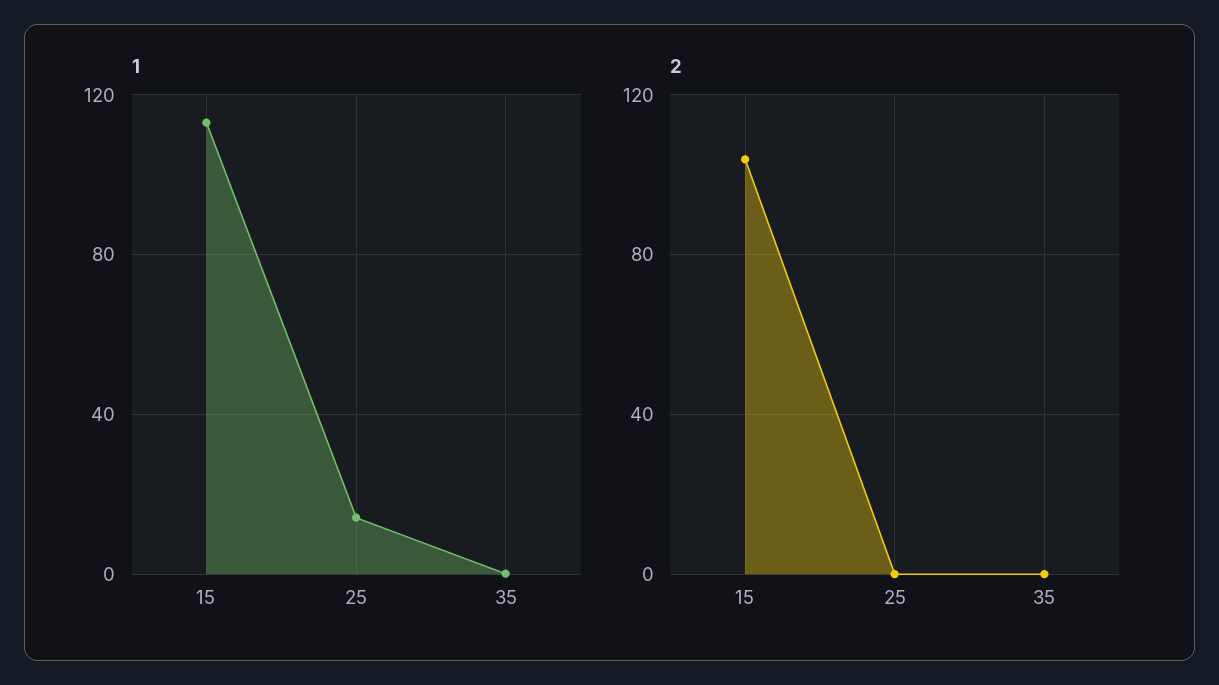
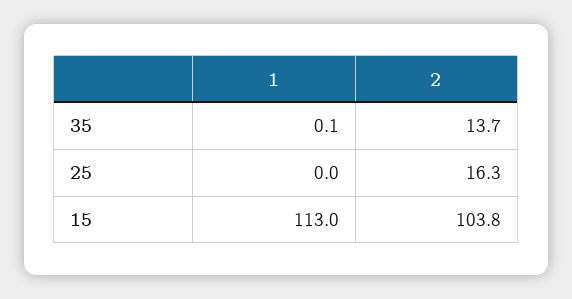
1, 25: 15 -> 0
2, 25: 0 -> 16.3
2, 35: 0 -> 13.7

